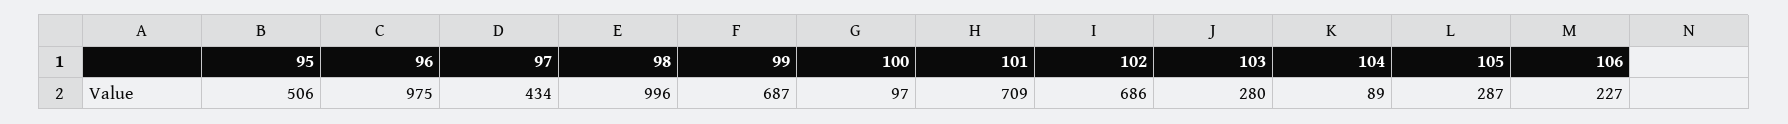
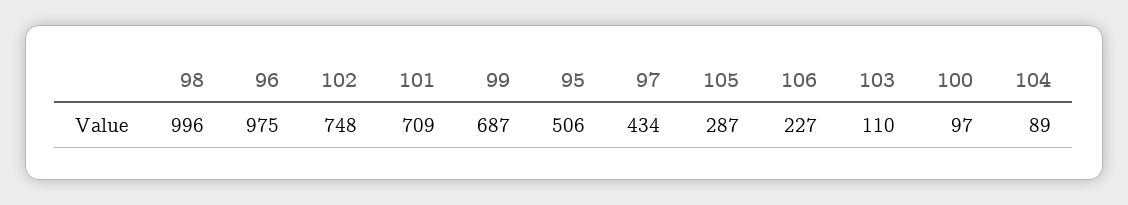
102: 686 -> 748
103: 280 -> 110

